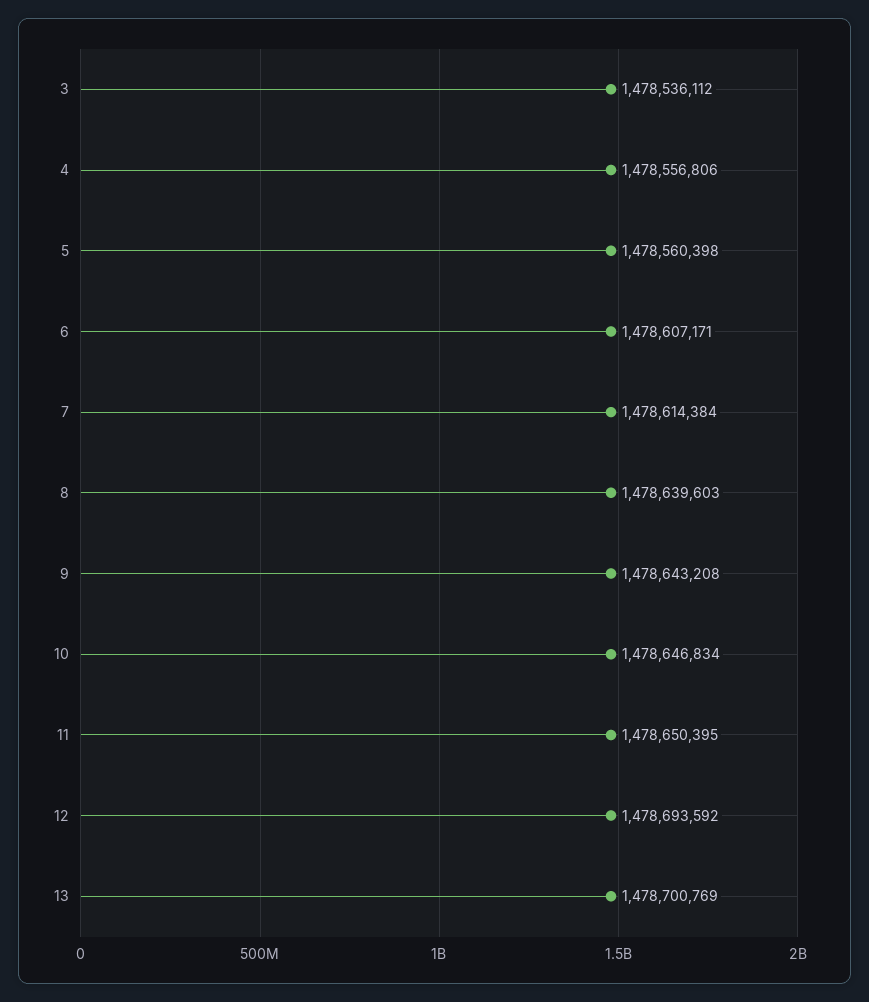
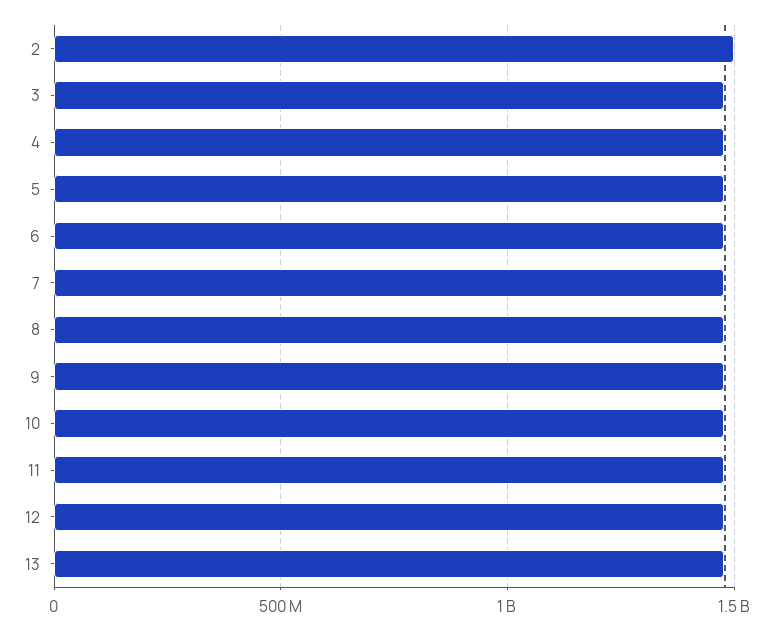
2: none -> 1500000000

